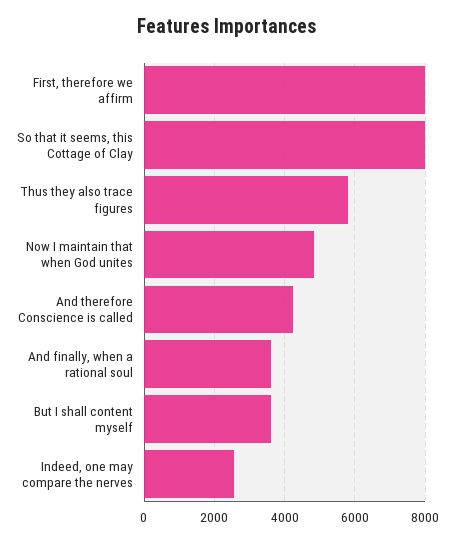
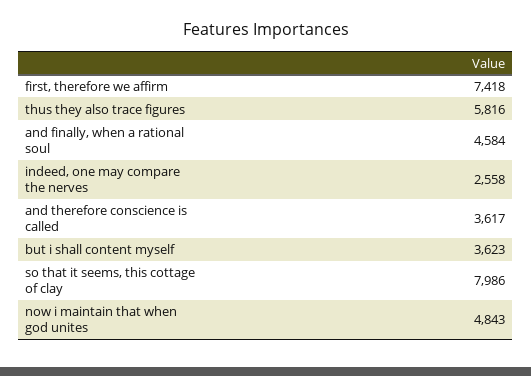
First, therefore we affirm: 8000 -> 7418
And therefore Conscience is called: 4200 -> 3617
And finally, when a rational soul: 3600 -> 4584

